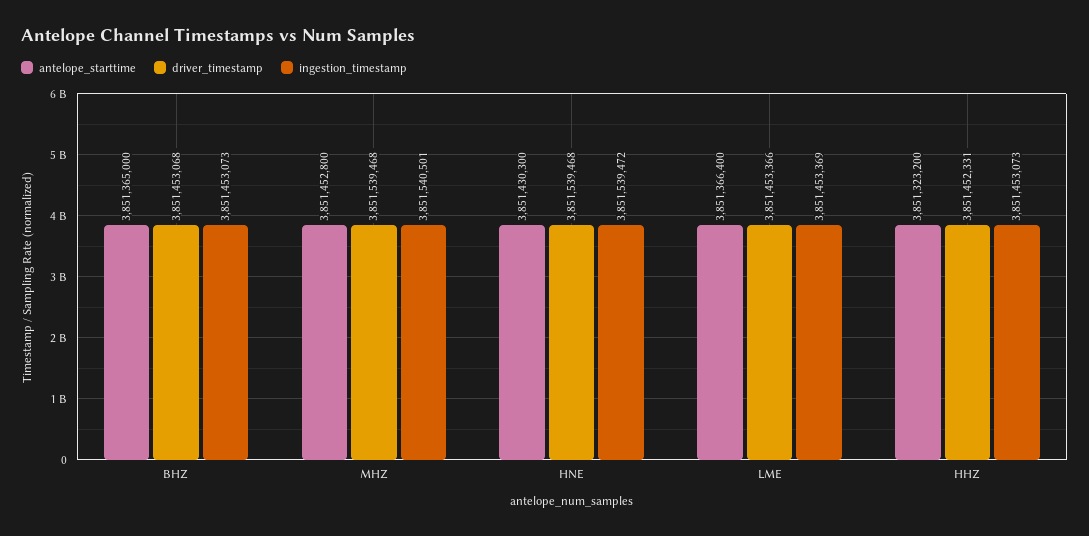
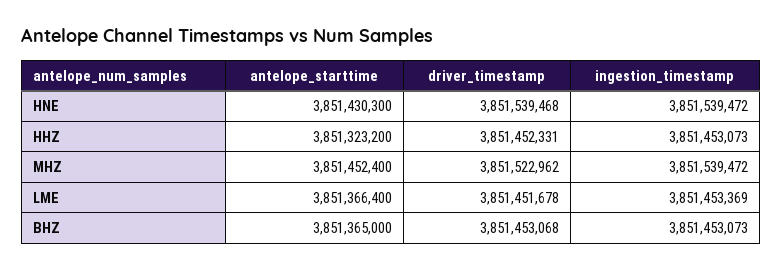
antelope_starttime, MHZ: 3851452800 -> 3851452400
driver_timestamp, MHZ: 3851539468 -> 3851522962
ingestion_timestamp, MHZ: 3851540501 -> 3851539472
driver_timestamp, LME: 3851453366 -> 3851451678

